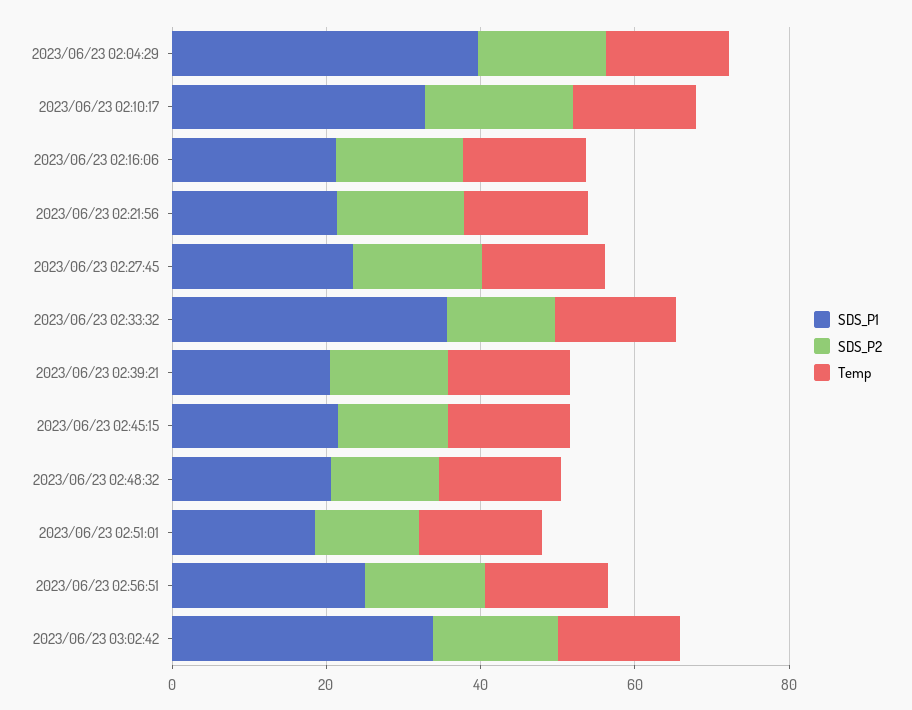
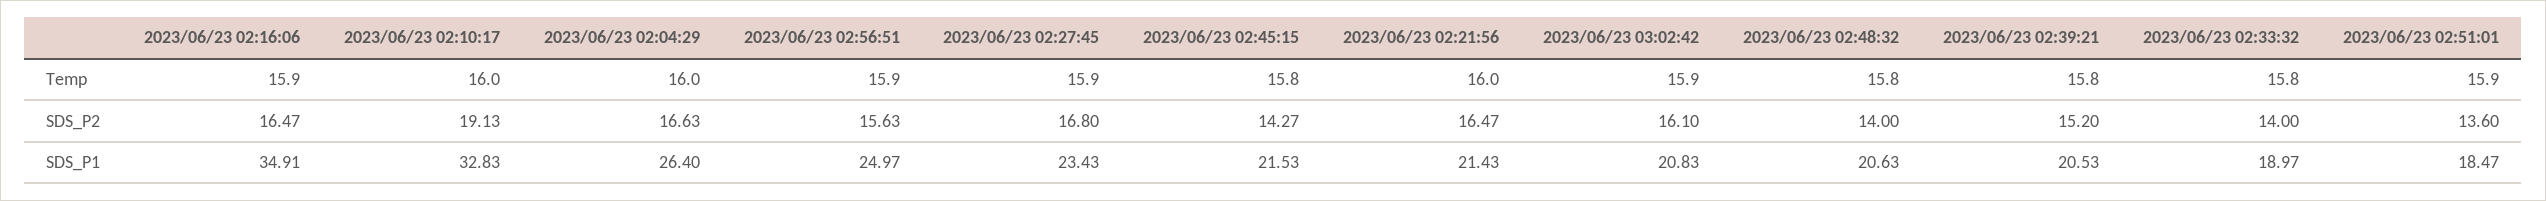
SDS_P1, 2023/06/23 02:04:29: 40 -> 26.4
SDS_P1, 2023/06/23 02:16:06: 20 -> 34.91
SDS_P1, 2023/06/23 02:33:32: 35 -> 18.97
SDS_P1, 2023/06/23 03:02:42: 35 -> 20.83

